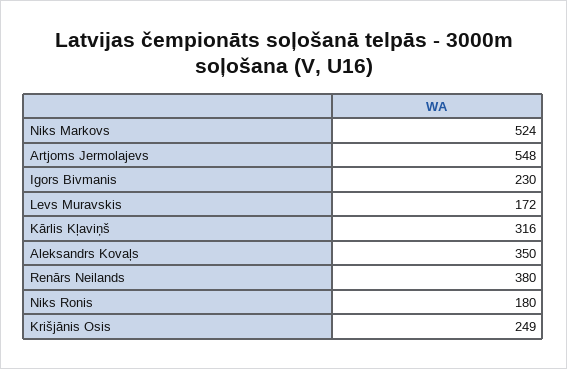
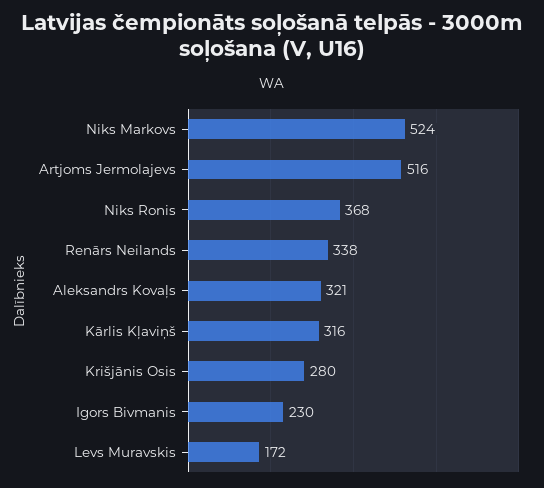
Artjoms Jermolajevs: 548 -> 516
Aleksandrs Kovaļs: 350 -> 321
Renārs Neilands: 380 -> 338
Niks Ronis: 180 -> 368
Krišjānis Osis: 249 -> 280

